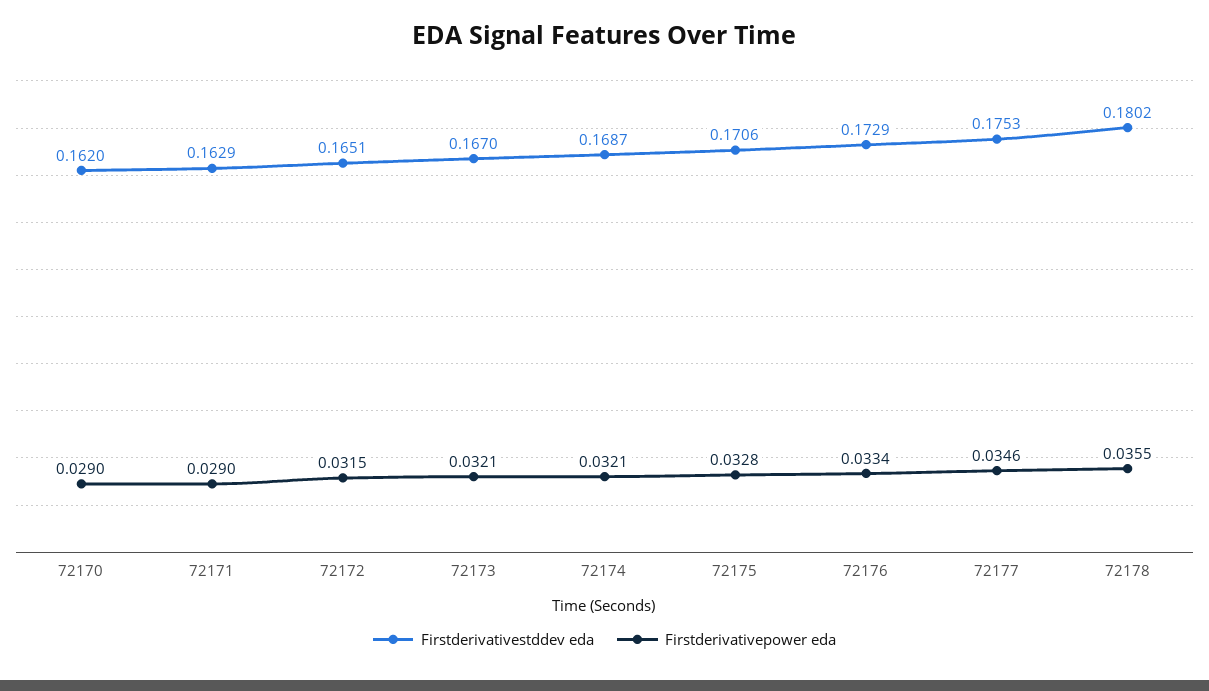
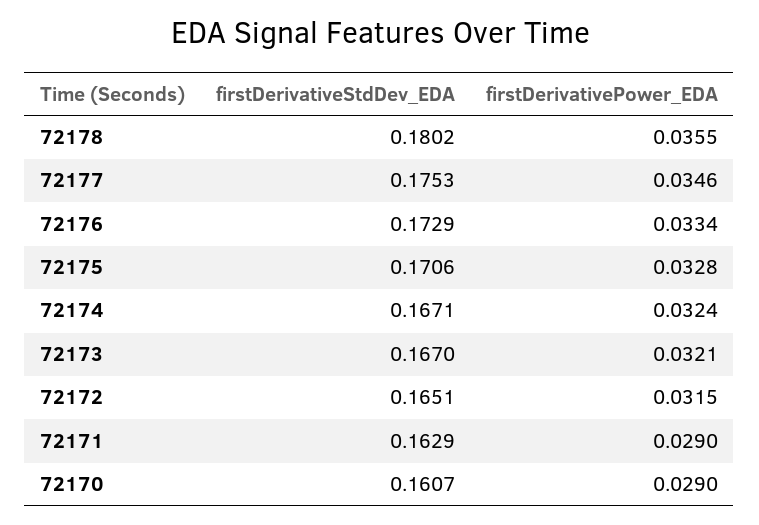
Firstderivativestddev eda, 72170: 0.162 -> 0.1607
Firstderivativestddev eda, 72174: 0.1687 -> 0.1671
Firstderivativepower eda, 72174: 0.0321 -> 0.0324

